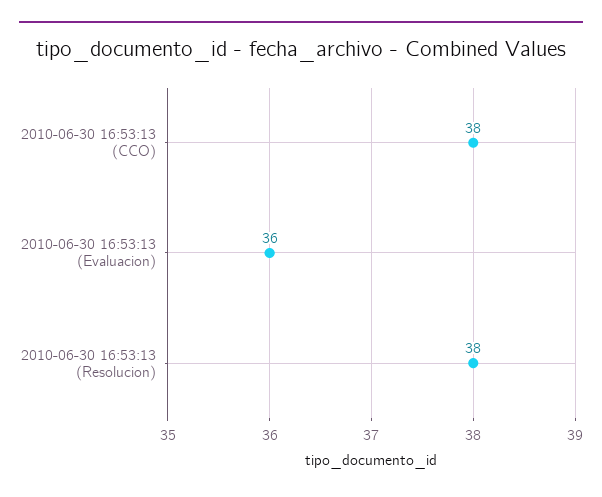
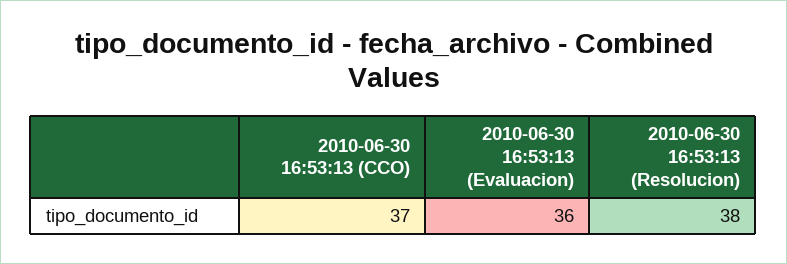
2010-06-30 16:53:13 (CCO): 38 -> 37

